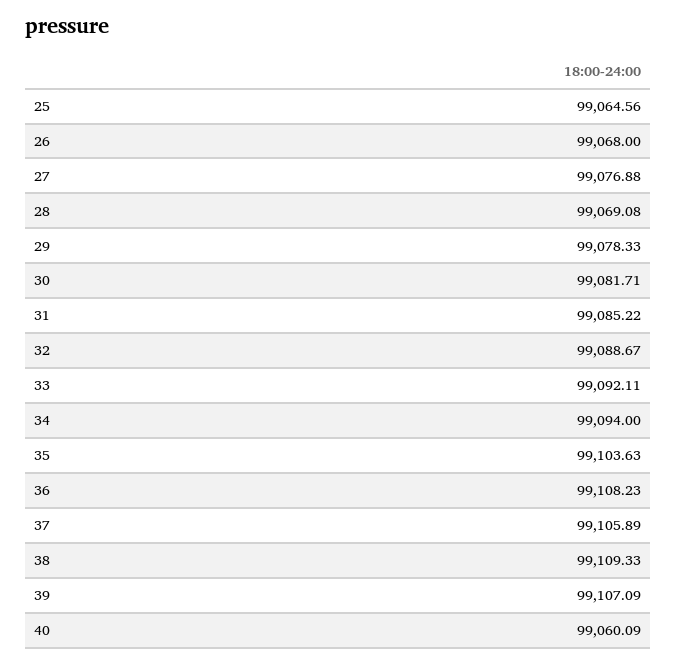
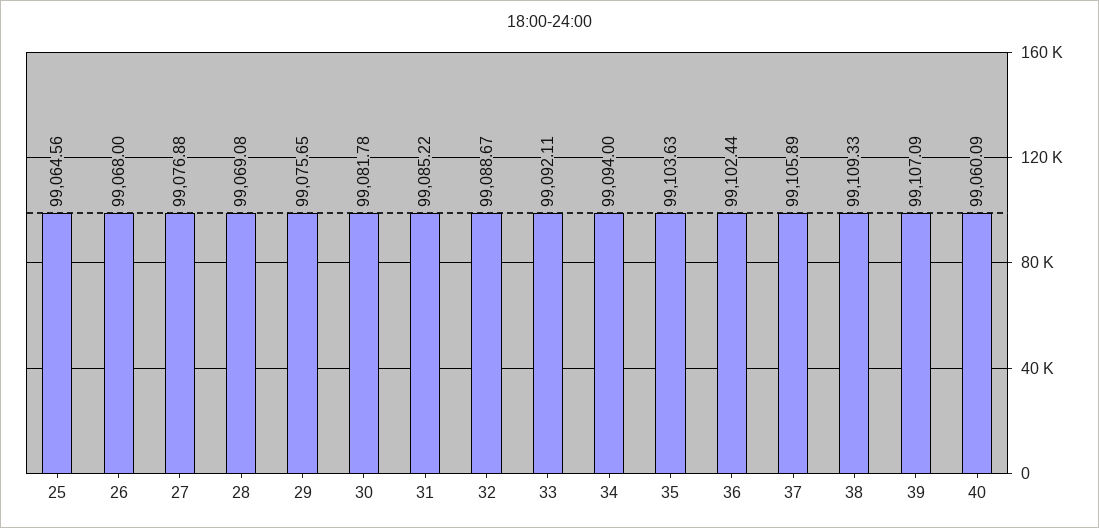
29: 99078.33 -> 99075.65
30: 99081.71 -> 99081.78
36: 99108.23 -> 99102.44

